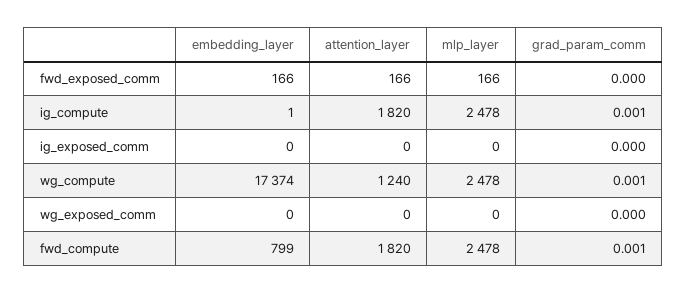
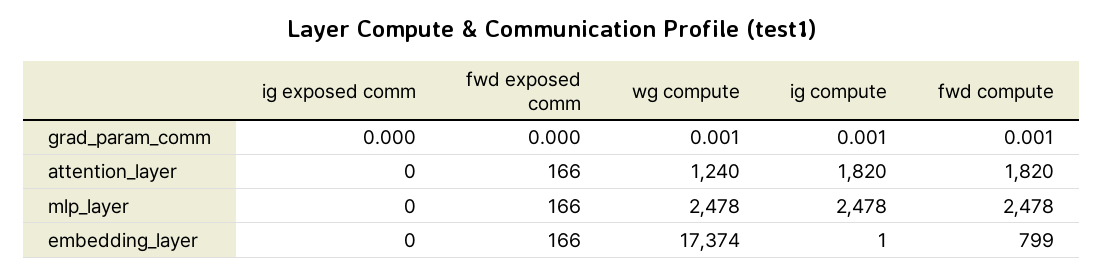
embedding_layer, wg_exposed_comm: 0 -> none
attention_layer, wg_exposed_comm: 0 -> none
mlp_layer, wg_exposed_comm: 0 -> none
grad_param_comm, wg_exposed_comm: 0 -> none

